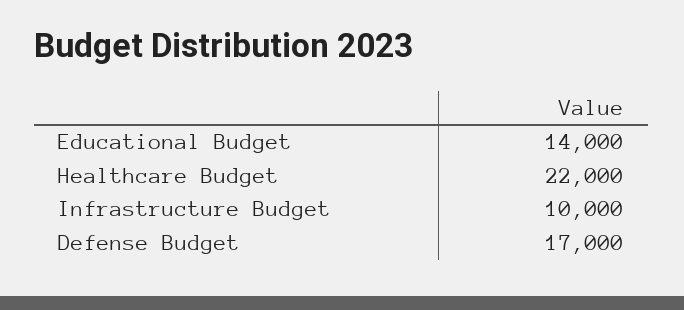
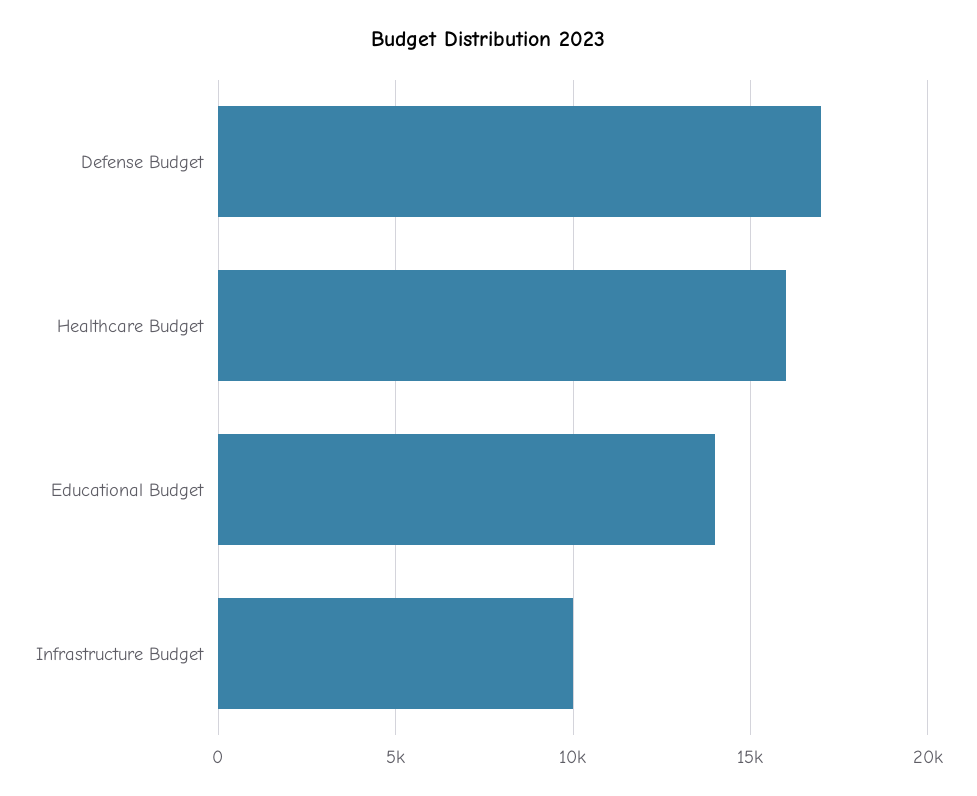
Healthcare Budget: 22000 -> 16000

